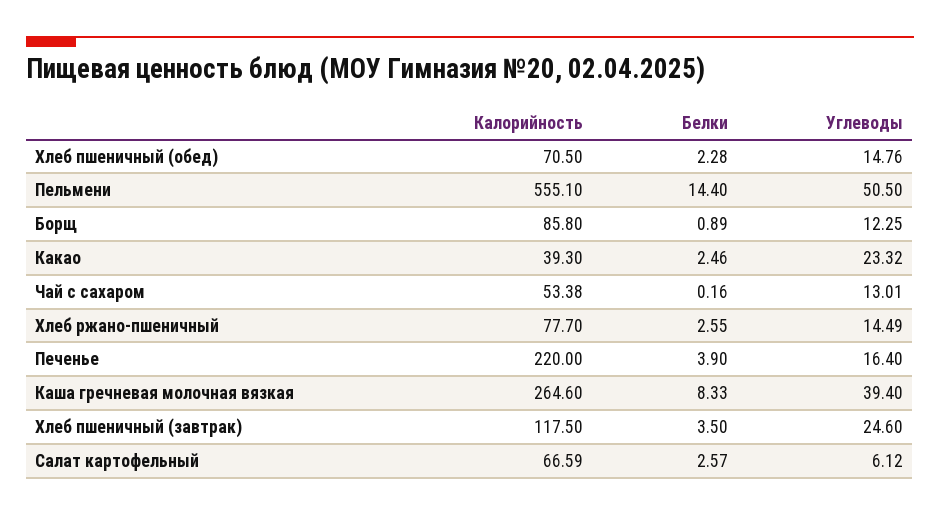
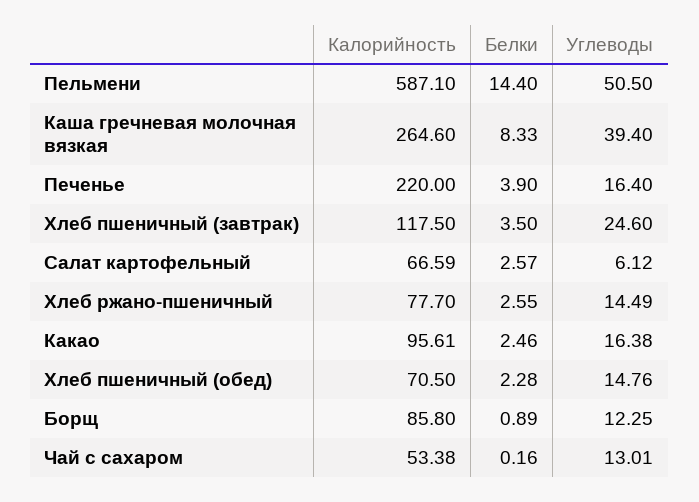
Калорийность, Пельмени: 555.1 -> 587.1
Калорийность, Какао: 39.3 -> 95.61
Углеводы, Какао: 23.32 -> 16.38

